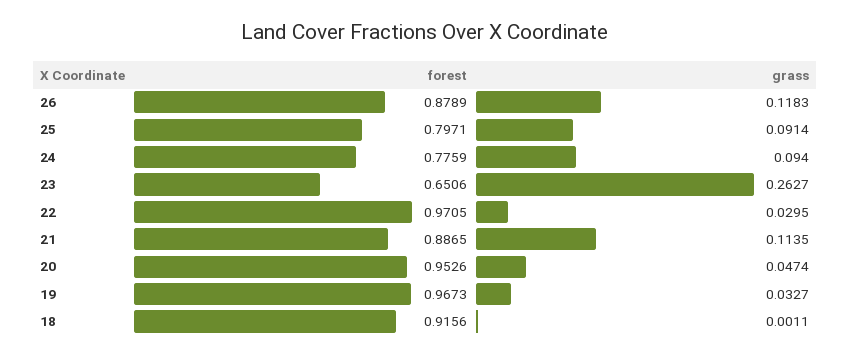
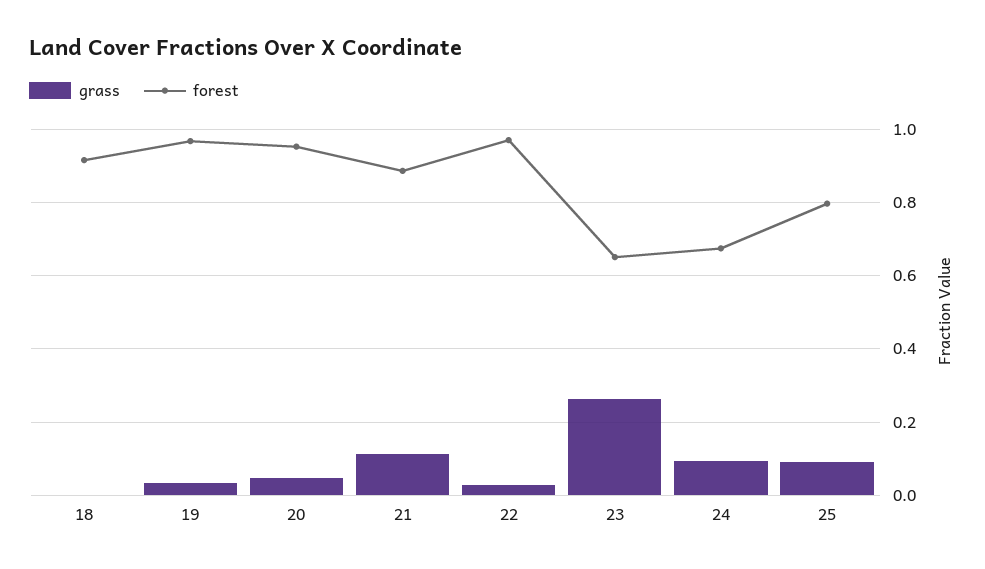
forest, 26: 0.8789 -> none
grass, 26: 0.1183 -> none
forest, 24: 0.7759 -> 0.68

